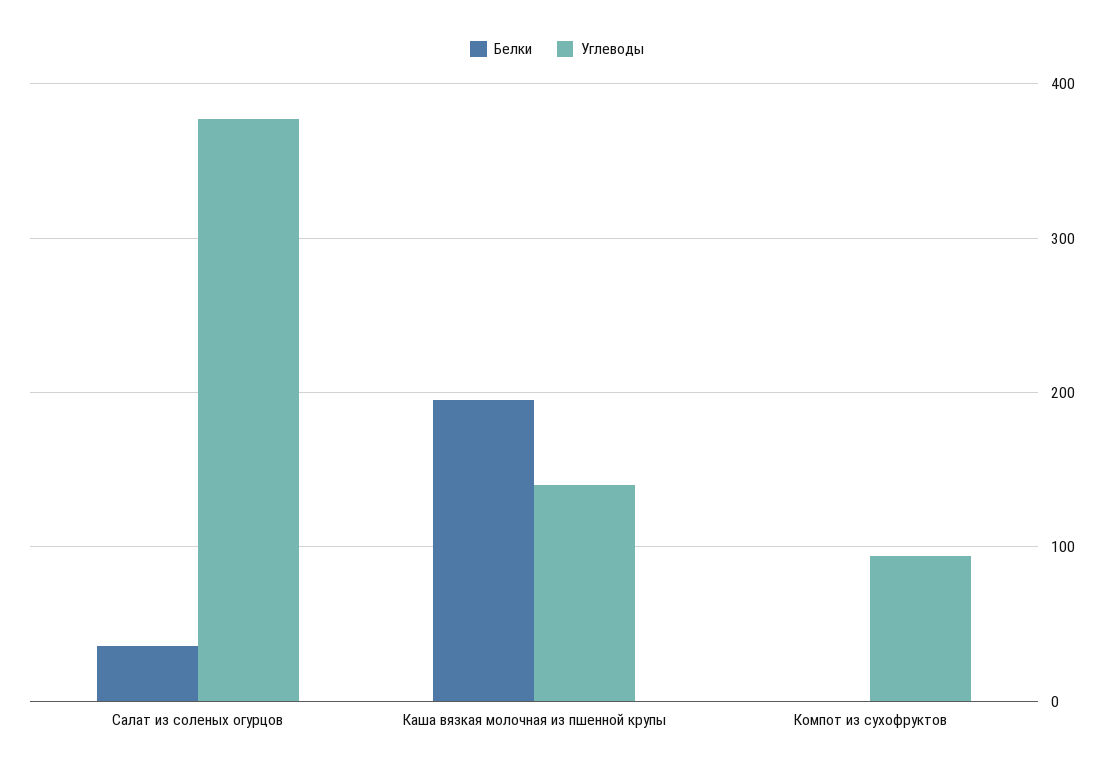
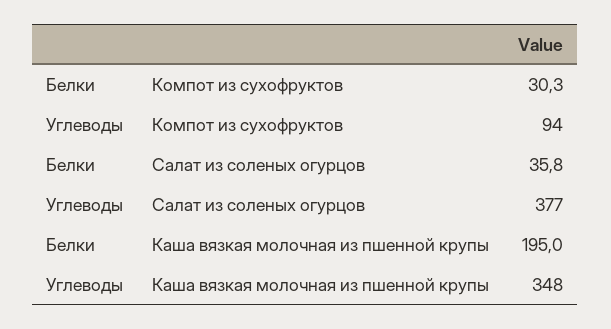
Углеводы, Каша вязкая молочная из пшенной крупы: 140 -> 348
Белки, Компот из сухофруктов: 0 -> 30.3

